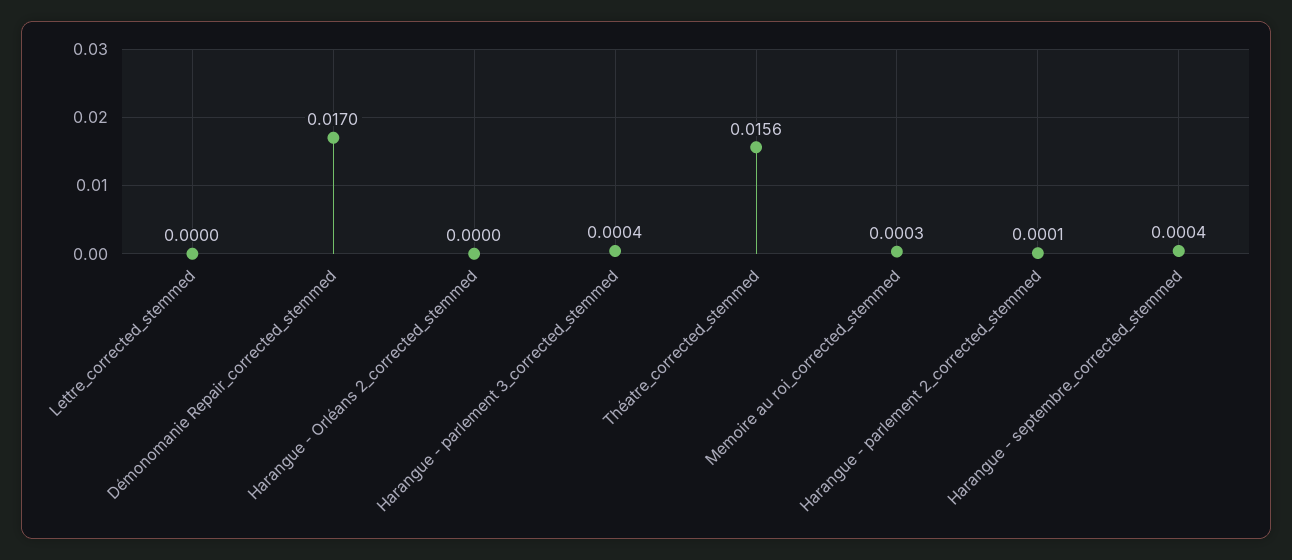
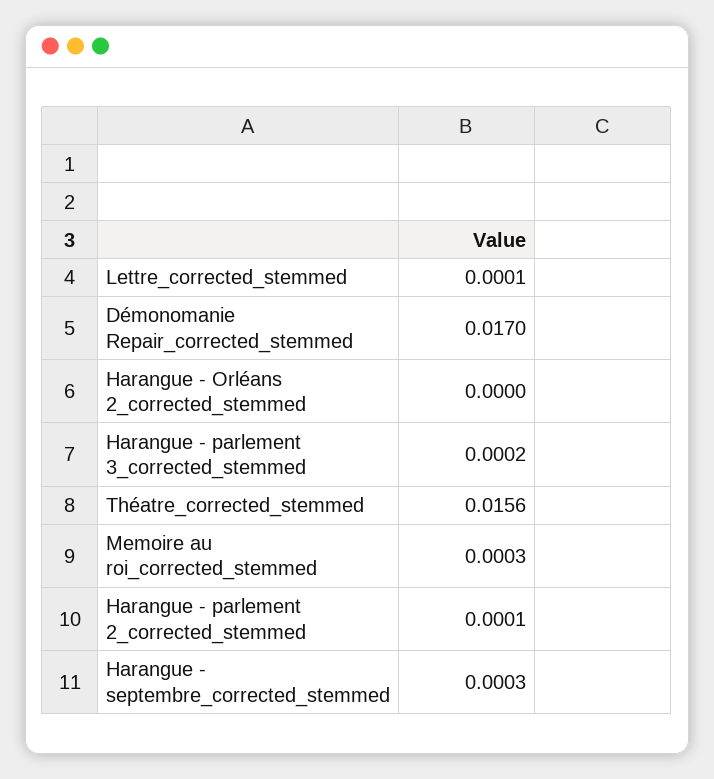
Lettre_corrected_stemmed: 0 -> 0.0001
Harangue - parlement 3_corrected_stemmed: 0.0004 -> 0.0002
Harangue - septembre_corrected_stemmed: 0.0004 -> 0.0003

